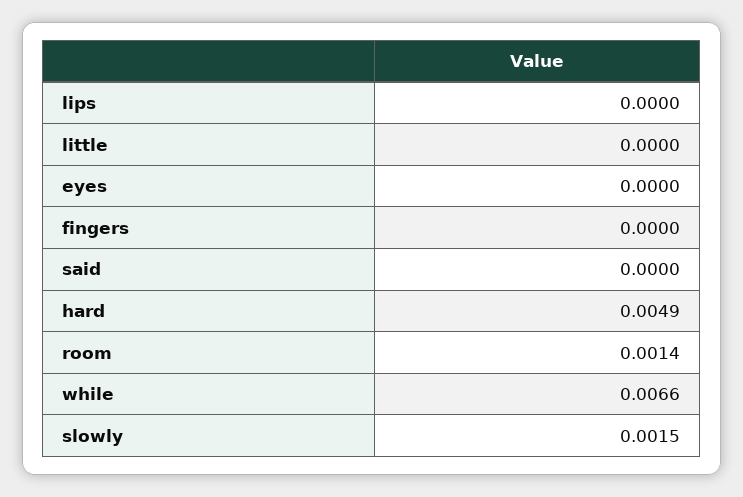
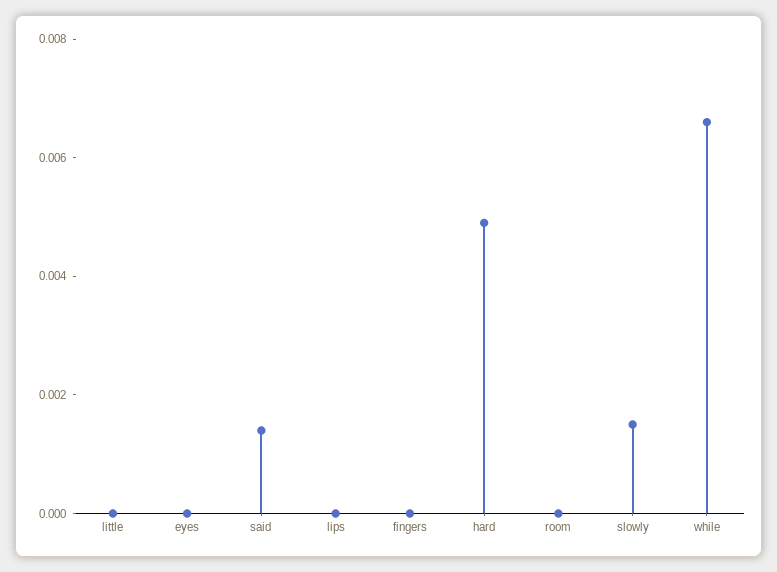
said: 0 -> 0.0015
room: 0.0014 -> 0

